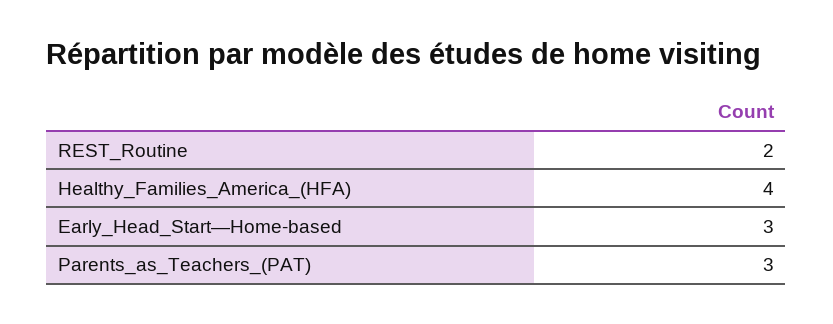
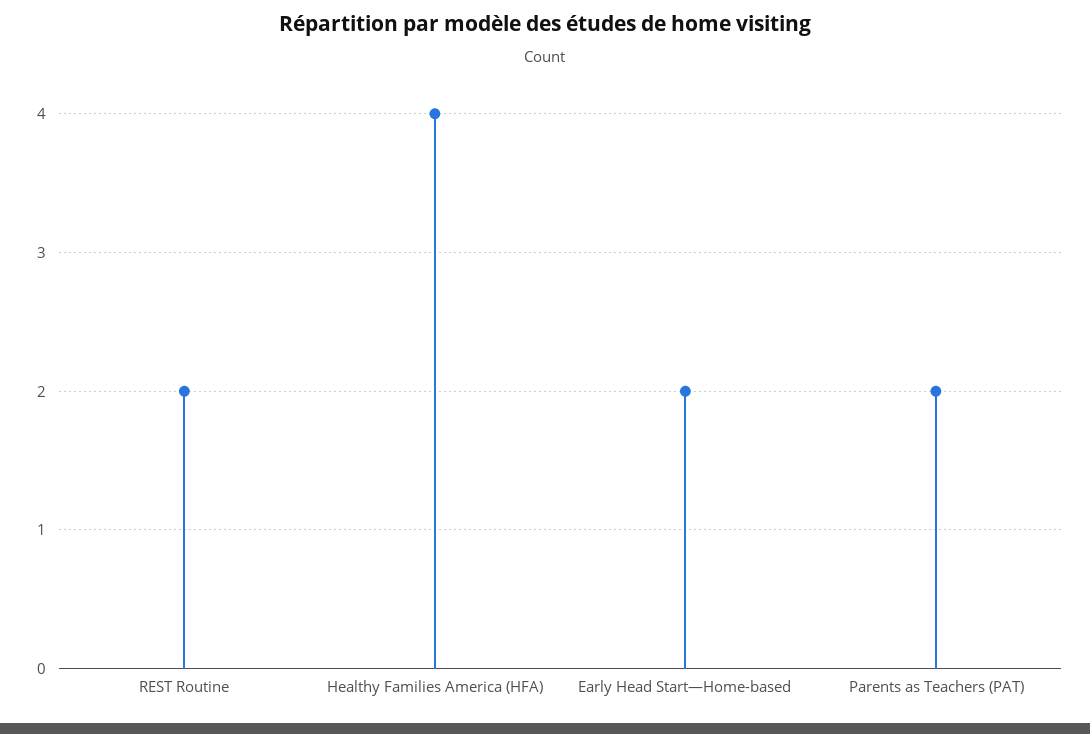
Early_Head_Start—Home-based: 3 -> 2
Parents_as_Teachers_(PAT): 3 -> 2

